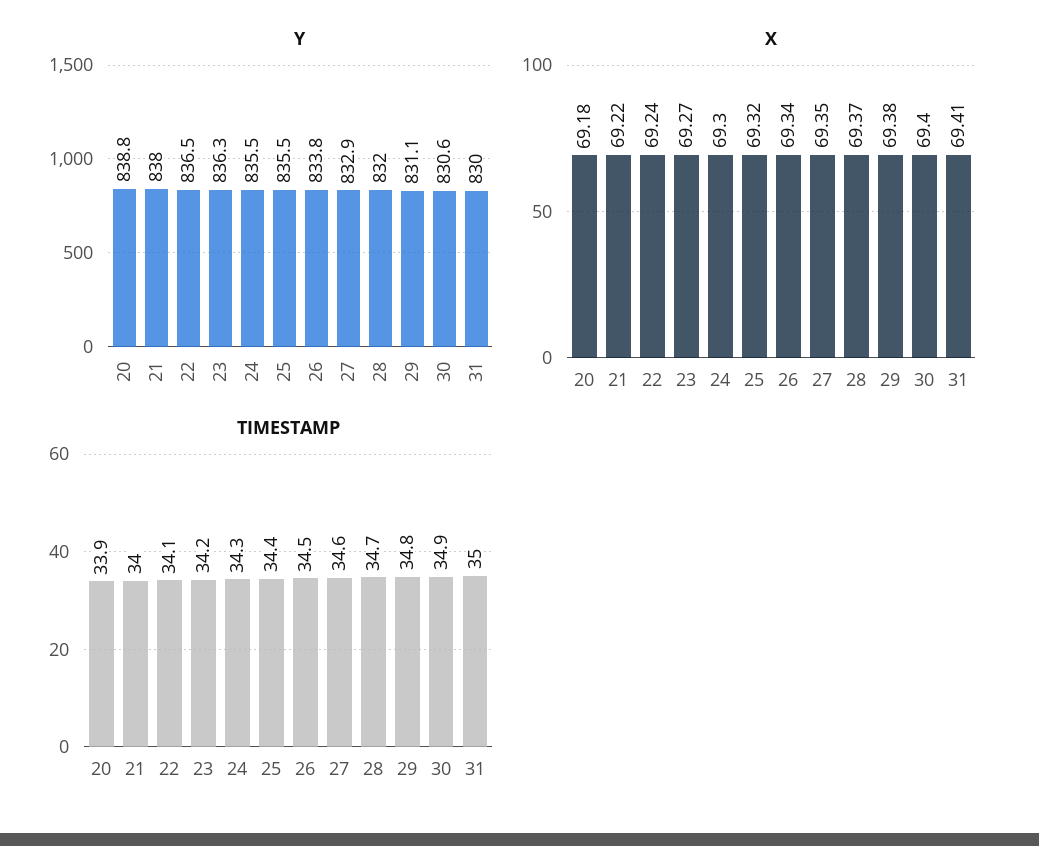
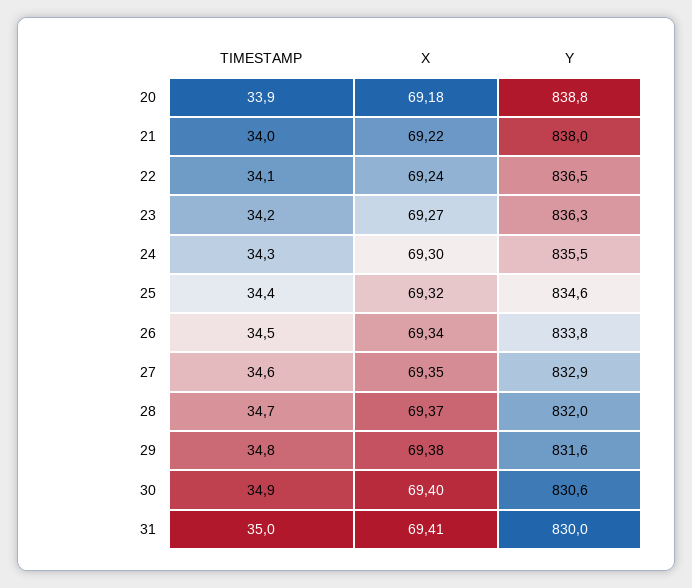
Y, 25: 835.5 -> 834.6
Y, 29: 831.1 -> 831.6

